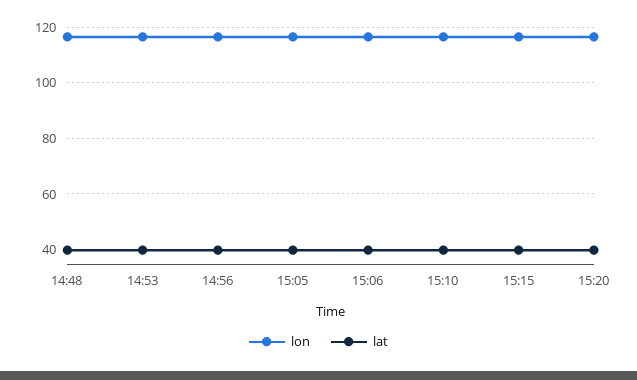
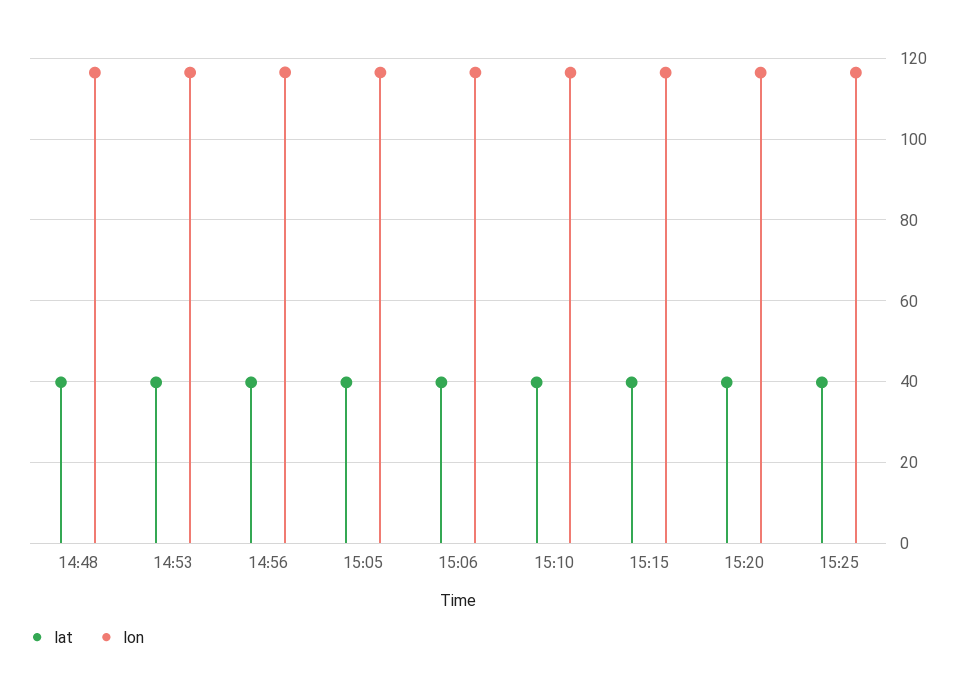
lat, 15:25: none -> 40
lon, 15:25: none -> 116

